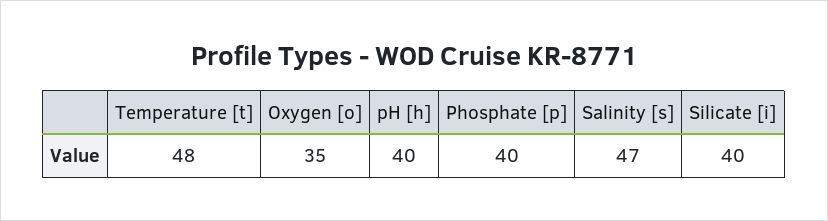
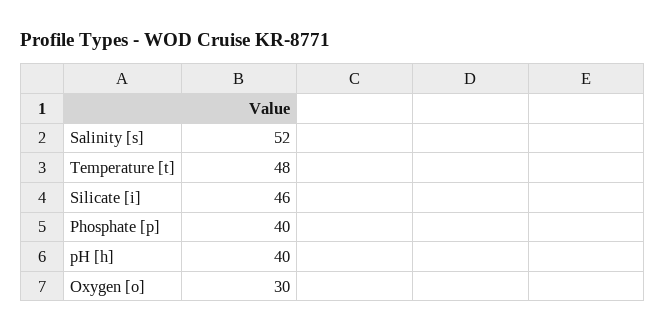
Oxygen [o]: 35 -> 30
Salinity [s]: 47 -> 52
Silicate [i]: 40 -> 46

